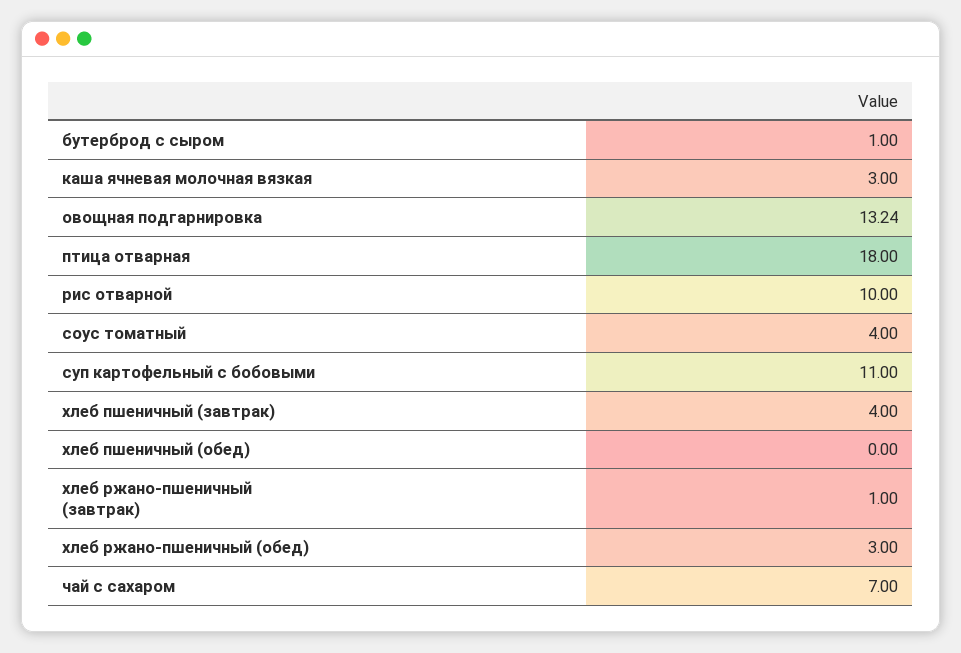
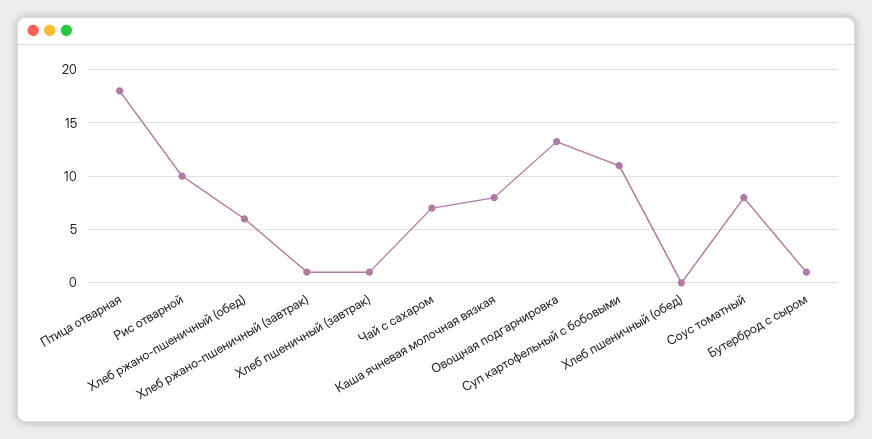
каша ячневая молочная вязкая: 3 -> 8
соус томатный: 4 -> 8
хлеб пшеничный (завтрак): 4 -> 1
хлеб ржано-пшеничный (обед): 3 -> 6

